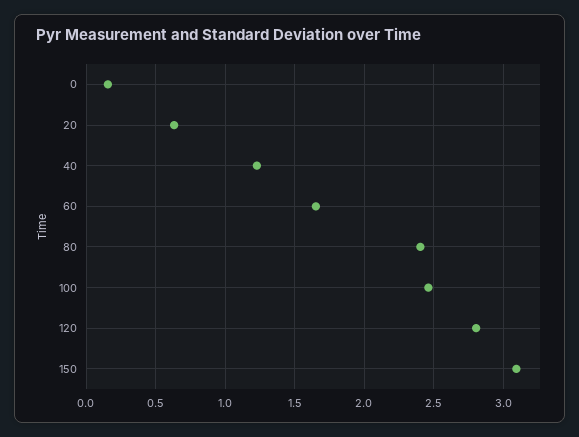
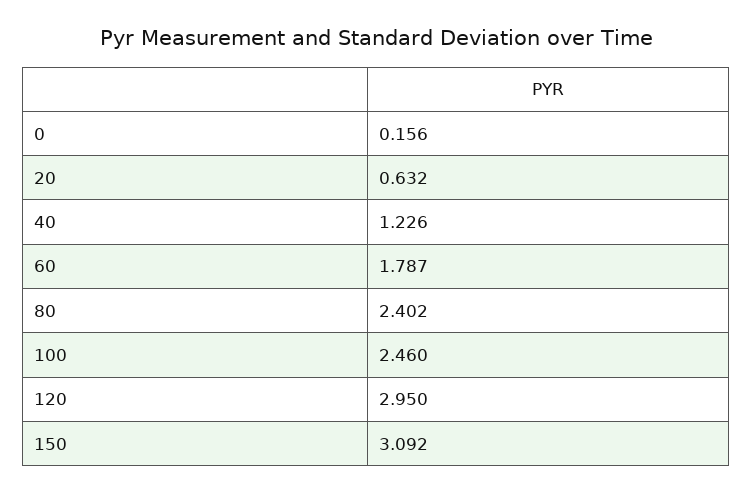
60: 1.65 -> 1.787
120: 2.8 -> 2.95

